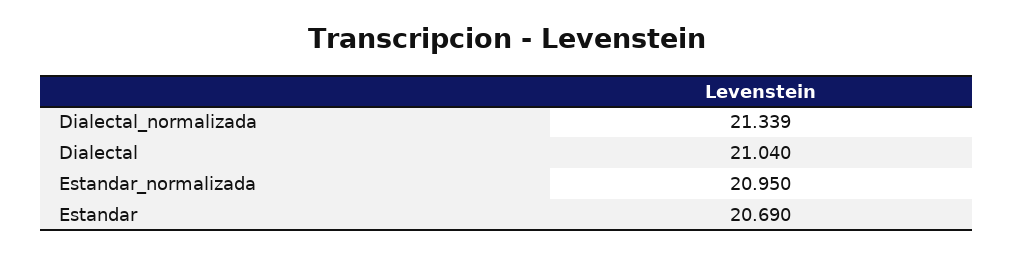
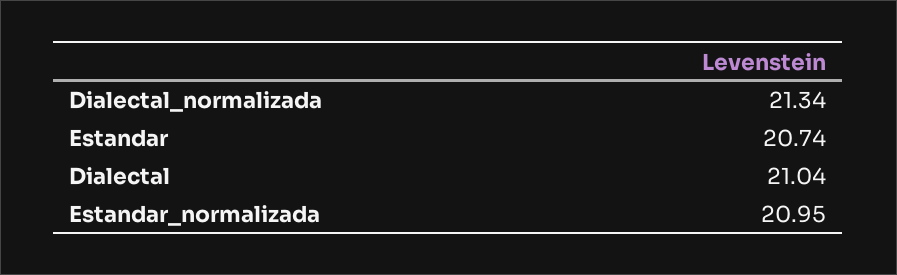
Estandar: 20.69 -> 20.74

